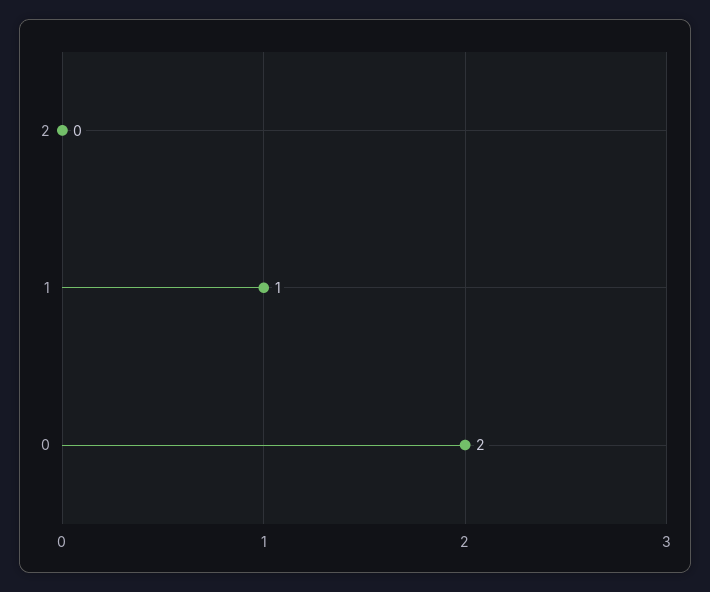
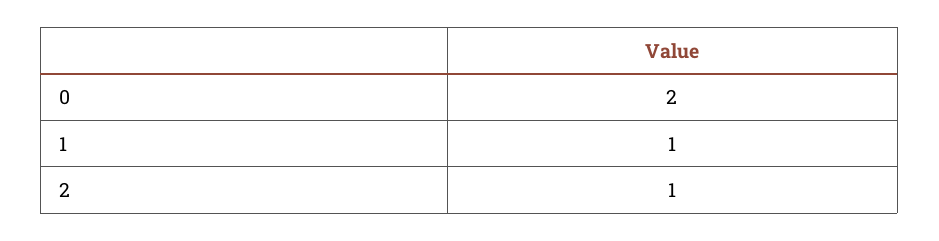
2: 0 -> 1

